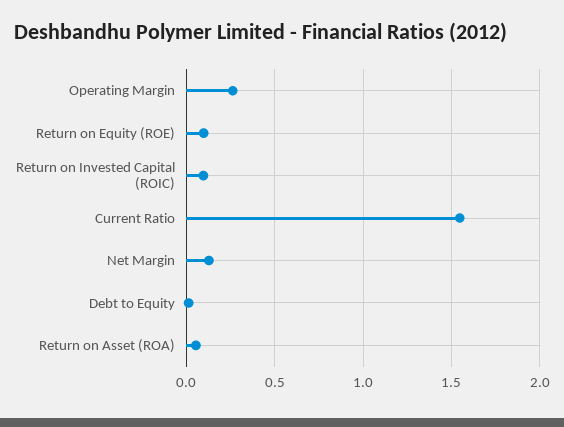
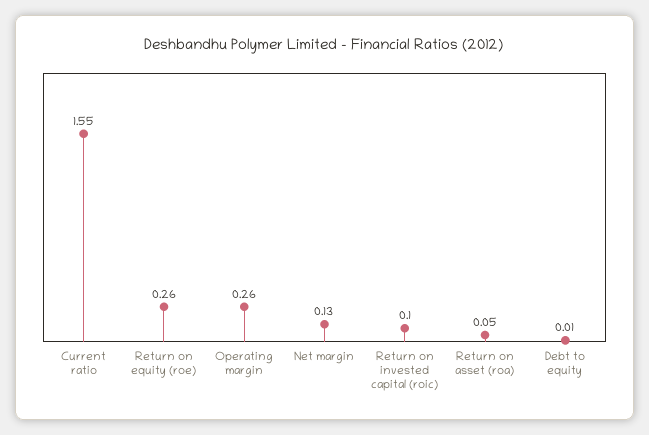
Return on Equity (ROE): 0.1 -> 0.26

